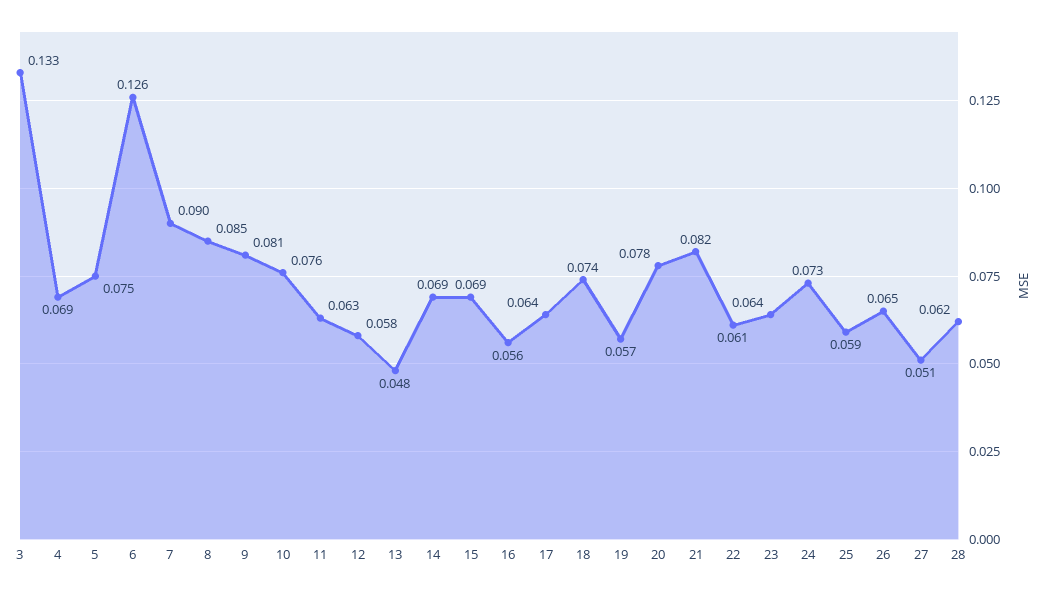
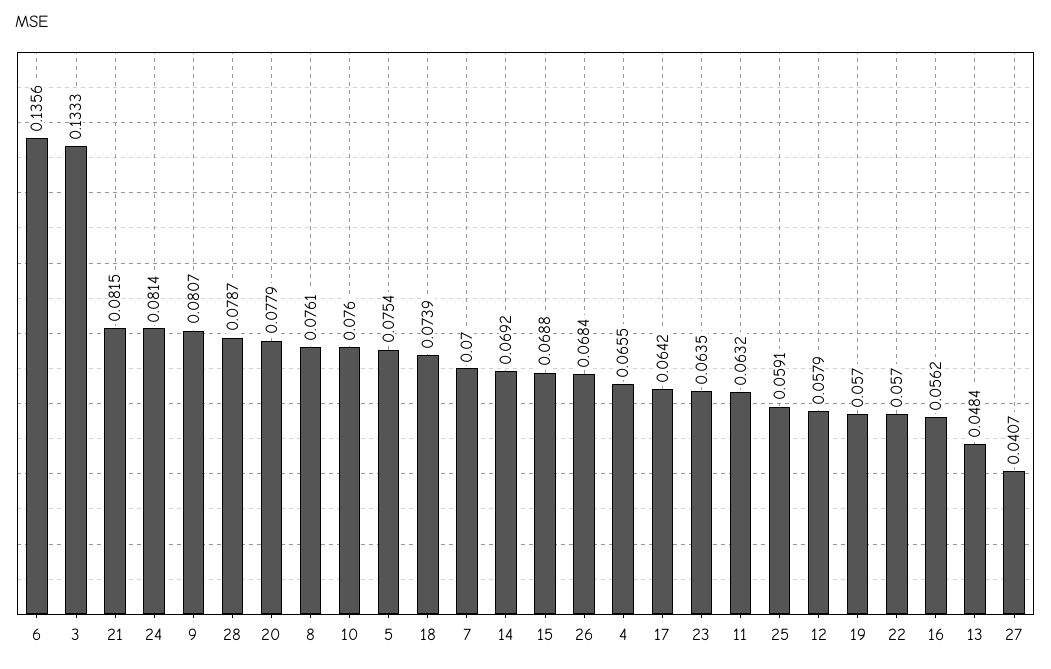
4: 0.069 -> 0.0655
6: 0.126 -> 0.1356
7: 0.09 -> 0.07
8: 0.085 -> 0.0761
22: 0.061 -> 0.057
24: 0.073 -> 0.0814
26: 0.065 -> 0.0684
27: 0.051 -> 0.0407
28: 0.062 -> 0.0787

